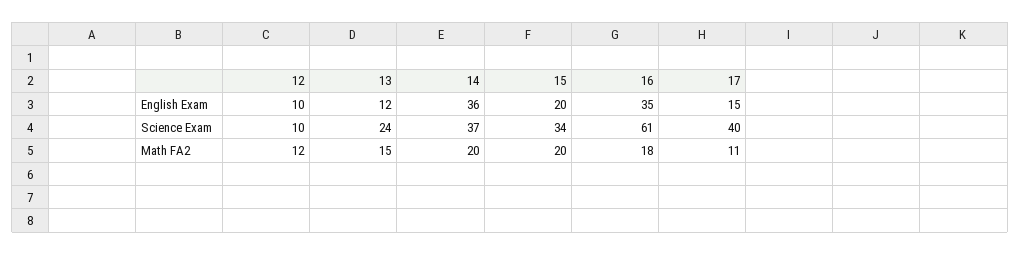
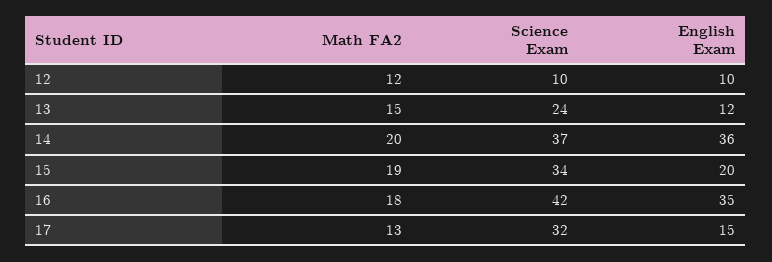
16, Science Exam: 61 -> 42
17, Science Exam: 40 -> 32
15, Math FA2: 20 -> 19
17, Math FA2: 11 -> 13

